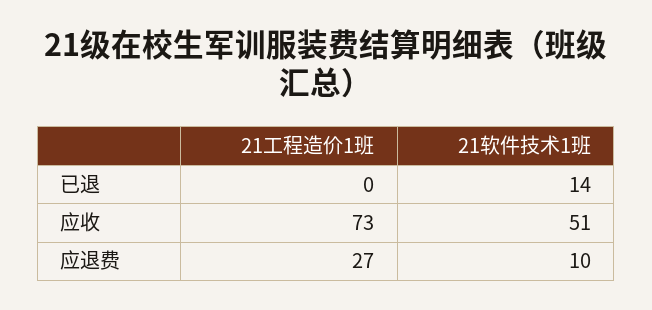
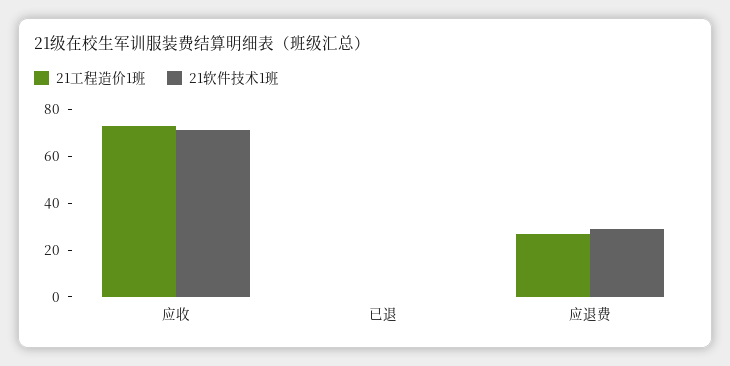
21软件技术1班, 已退: 14 -> 0
21软件技术1班, 应收: 51 -> 70
21软件技术1班, 应退费: 10 -> 30

